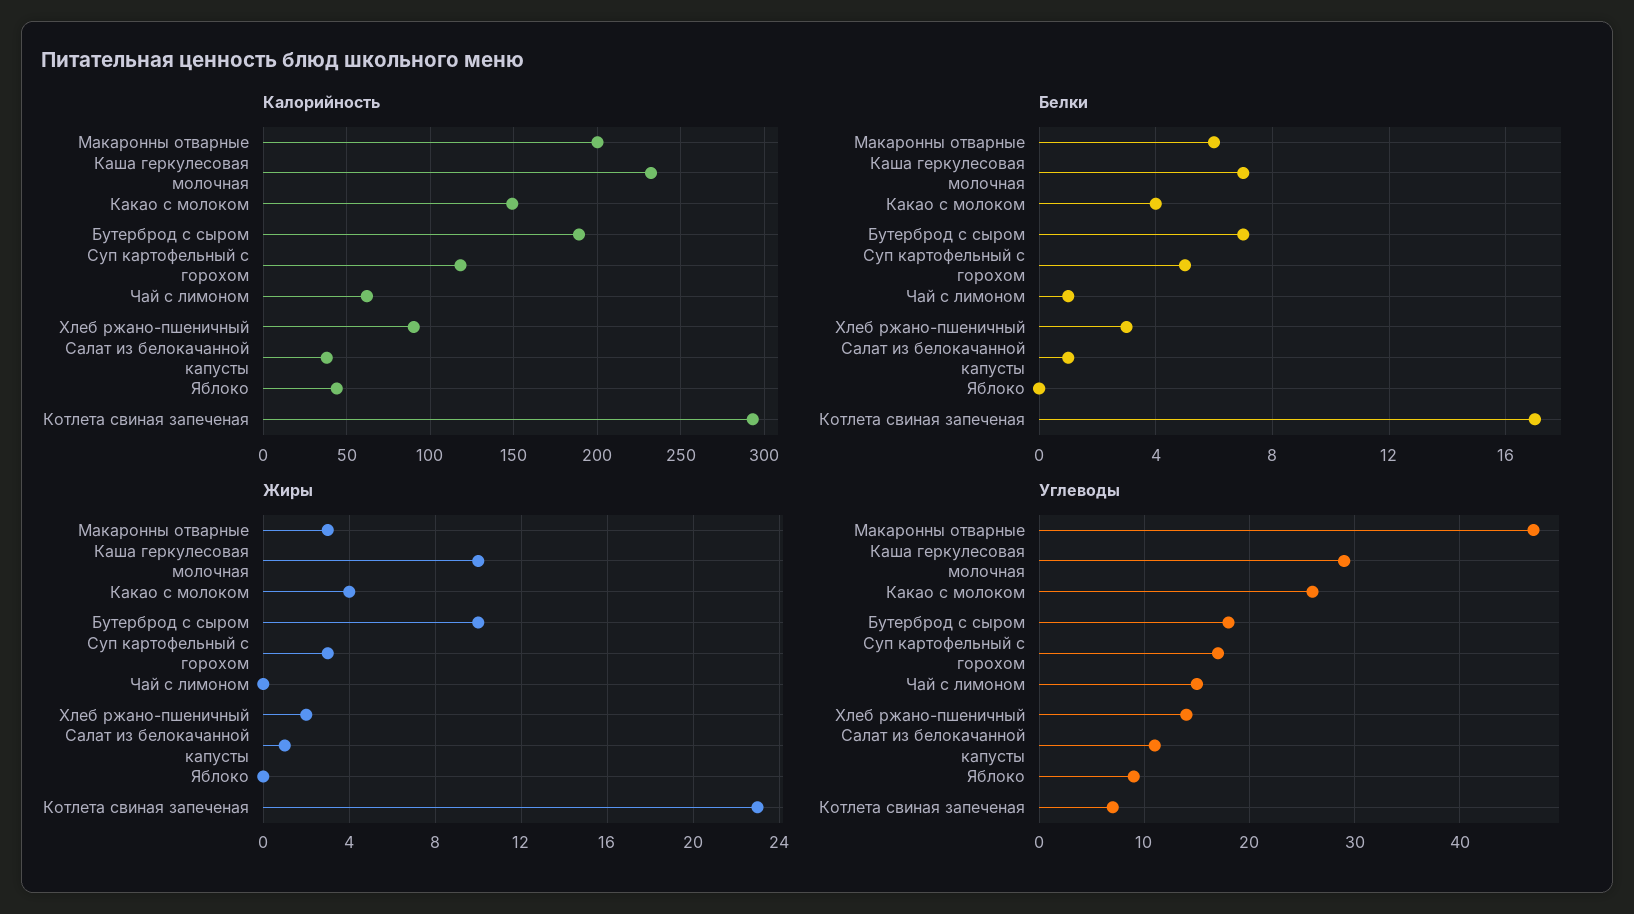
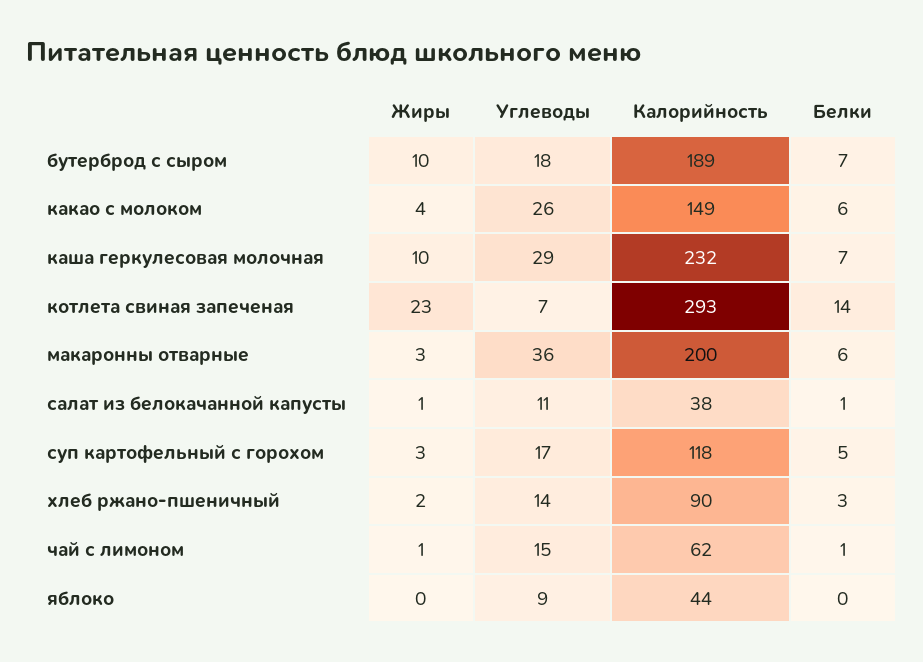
Белки, Какао с молоком: 4 -> 6
Белки, Котлета свиная запеченая: 17 -> 14
Жиры, Чай с лимоном: 0 -> 1
Углеводы, Макаронны отварные: 47 -> 36

